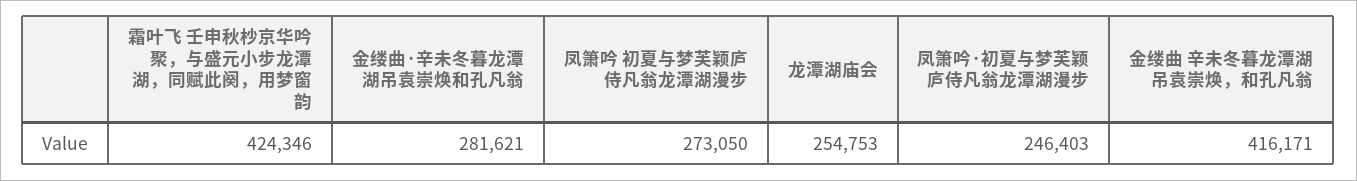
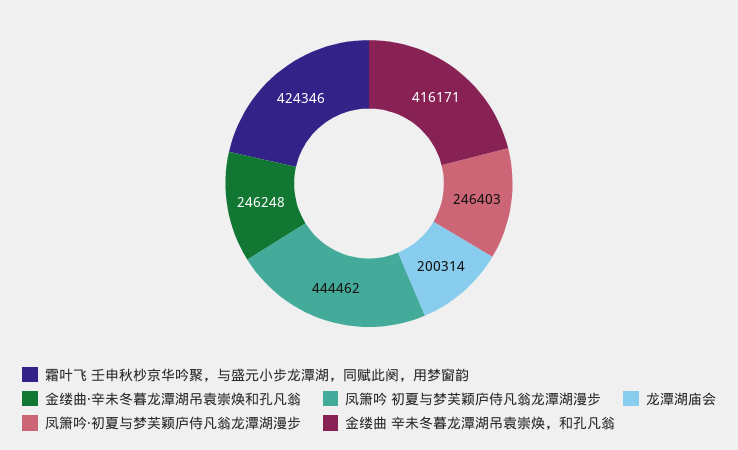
金缕曲·辛未冬暮龙潭湖吊袁崇焕和孔凡翁: 281621 -> 246248
凤箫吟 初夏与梦芙颖庐侍凡翁龙潭湖漫步: 273050 -> 444462
龙潭湖庙会: 254753 -> 200314

